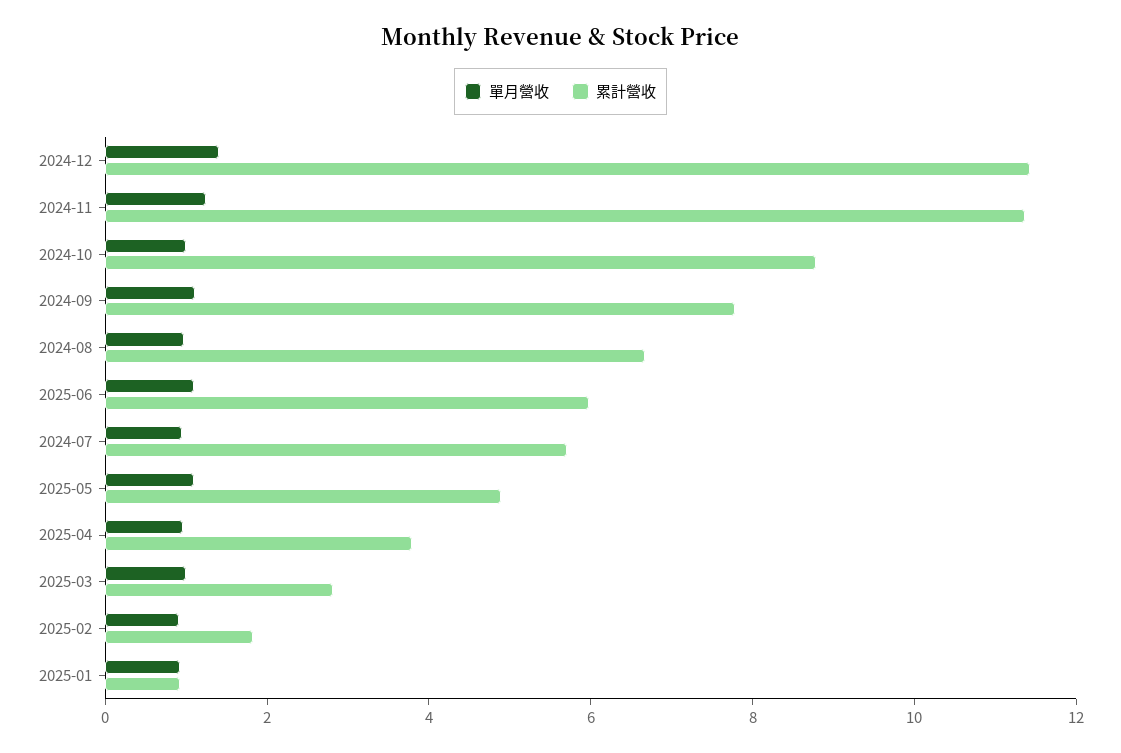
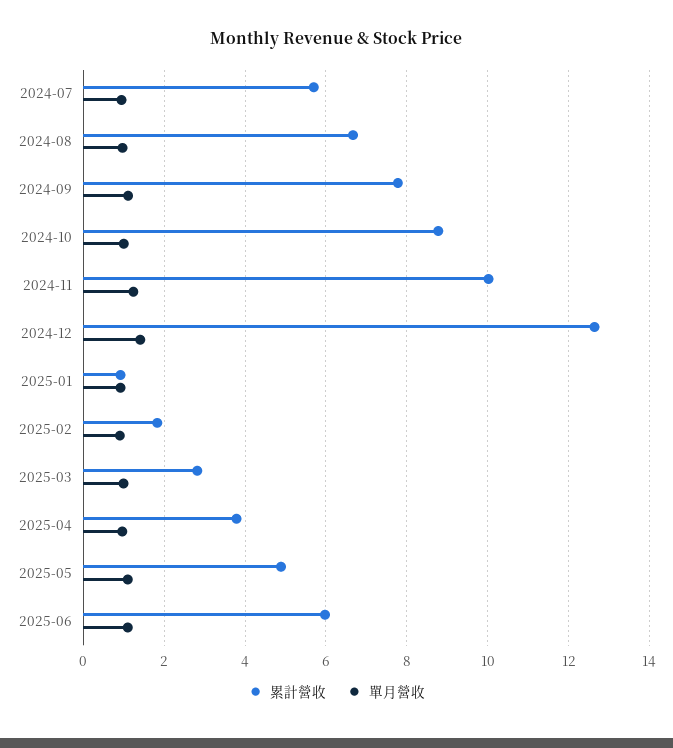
累計營收, 2024-12: 11.5 -> 12.6
累計營收, 2024-11: 11.5 -> 10

